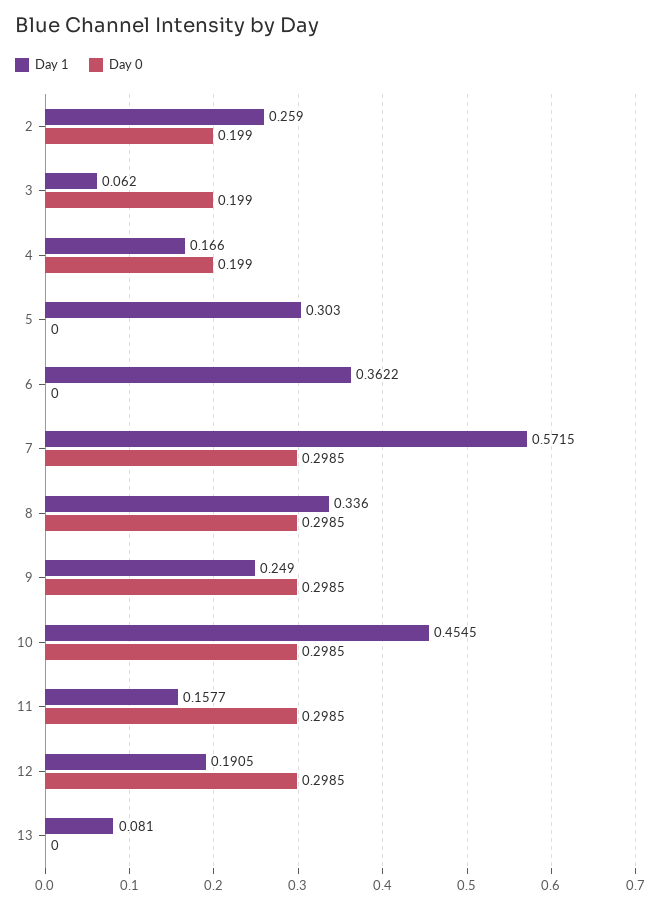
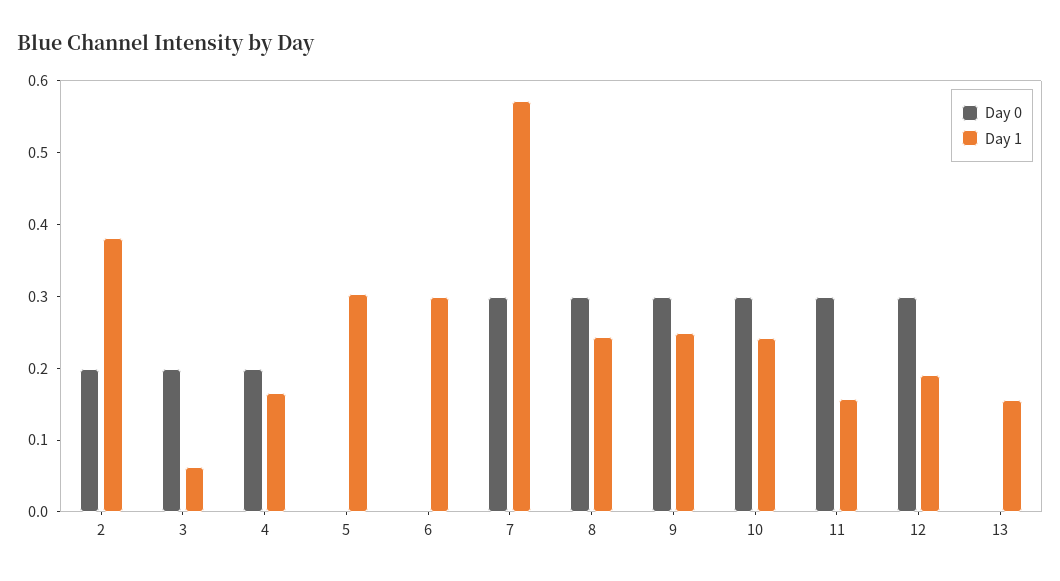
Day 1, 2: 0.259 -> 0.38
Day 1, 6: 0.3622 -> 0.3
Day 1, 8: 0.336 -> 0.24
Day 1, 10: 0.4545 -> 0.24
Day 1, 13: 0.081 -> 0.16

